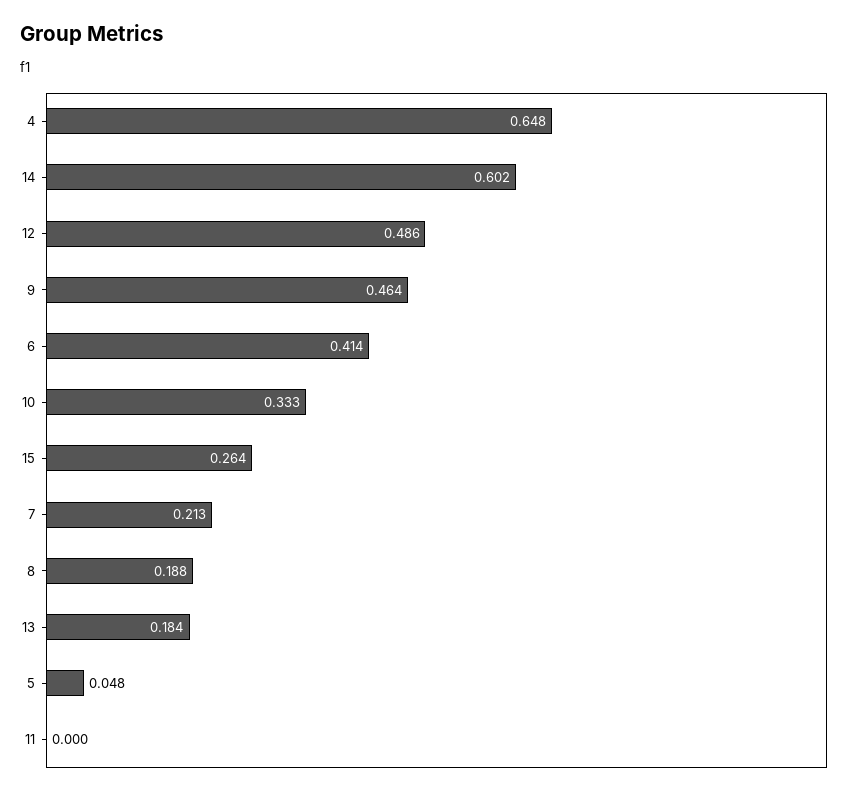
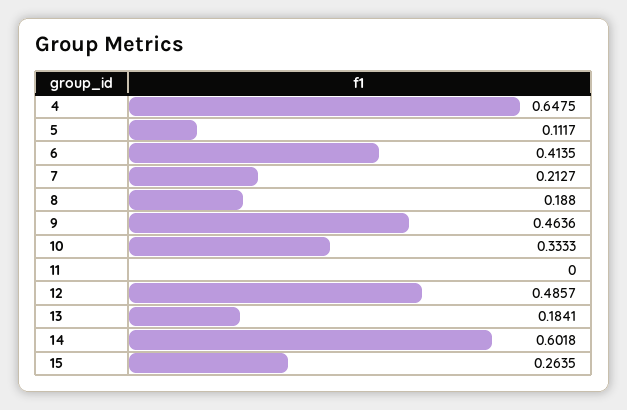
5: 0.048 -> 0.1117

